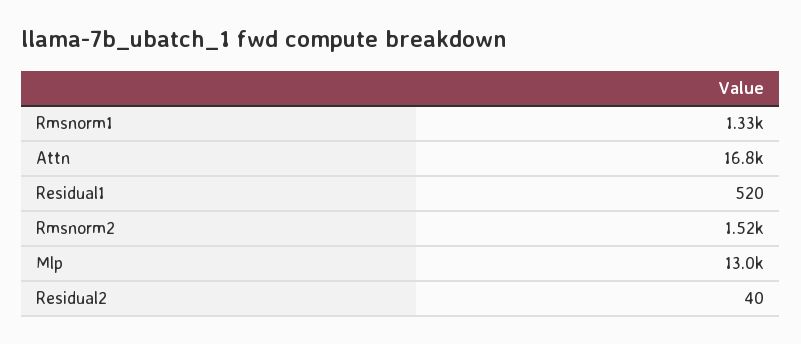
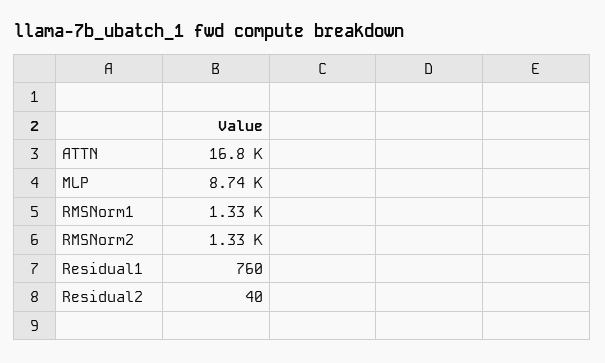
Residual1: 520 -> 760
Rmsnorm2: 1520 -> 1330
Mlp: 13000 -> 8740

